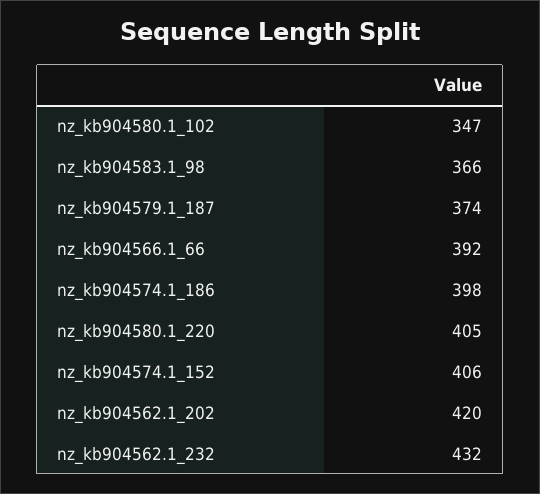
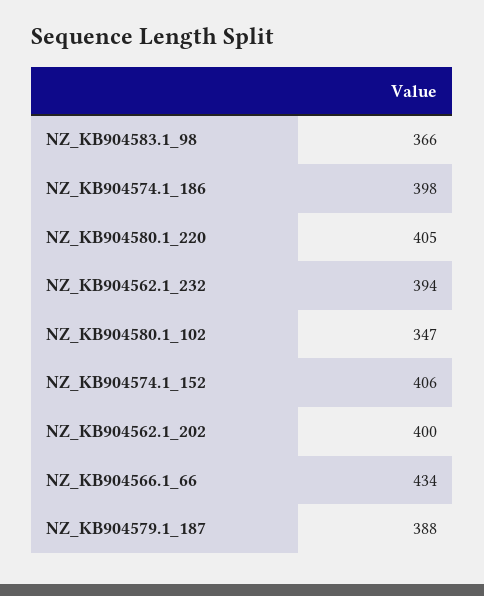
nz_kb904579.1_187: 374 -> 388
nz_kb904566.1_66: 392 -> 434
nz_kb904562.1_202: 420 -> 400
nz_kb904562.1_232: 432 -> 394

